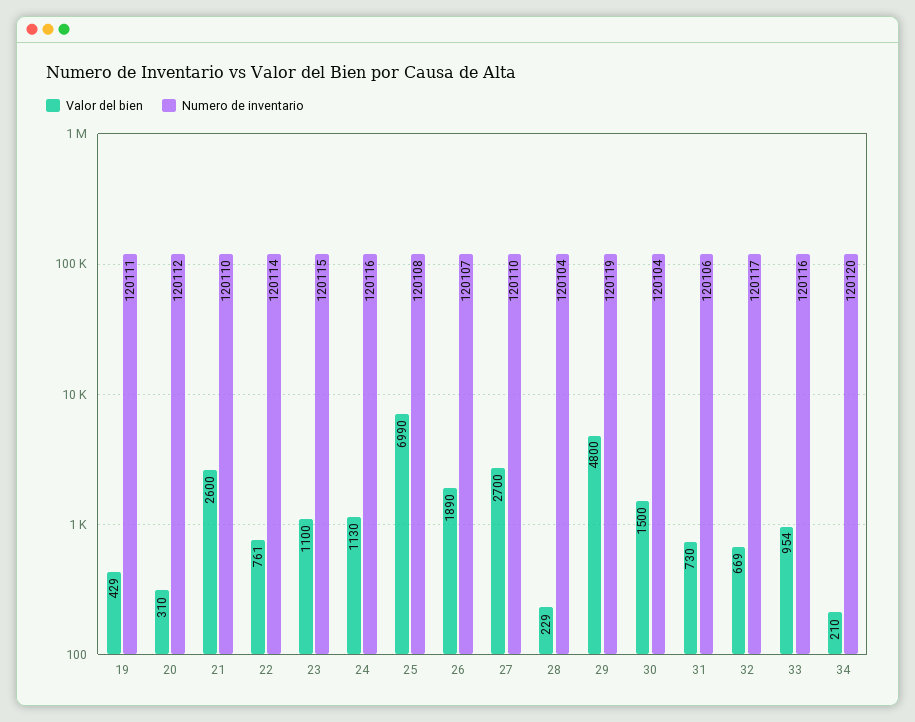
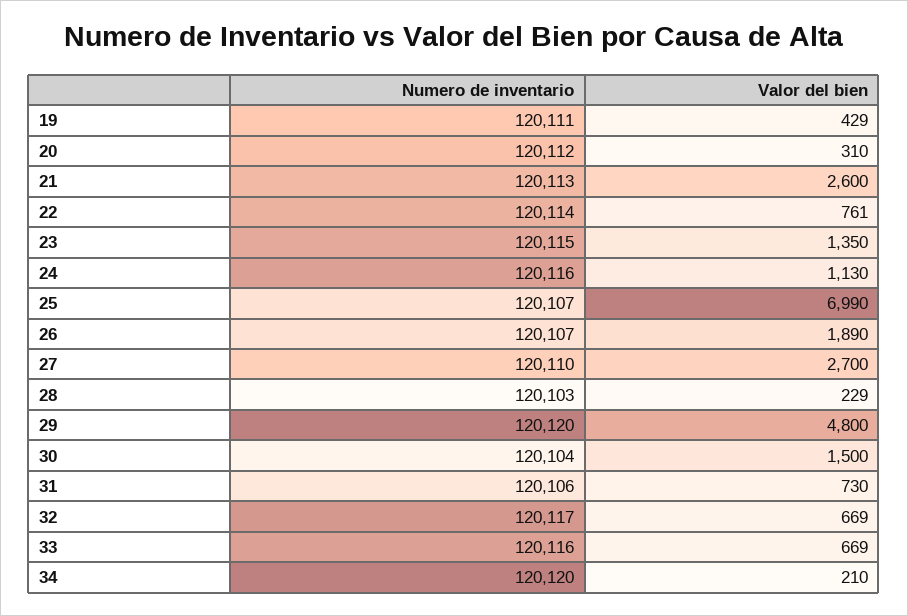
Numero de inventario, 21: 120110 -> 120113
Valor del bien, 23: 1100 -> 1350
Numero de inventario, 25: 120108 -> 120107
Numero de inventario, 28: 120104 -> 120103
Numero de inventario, 29: 120119 -> 120120
Valor del bien, 33: 954 -> 669

